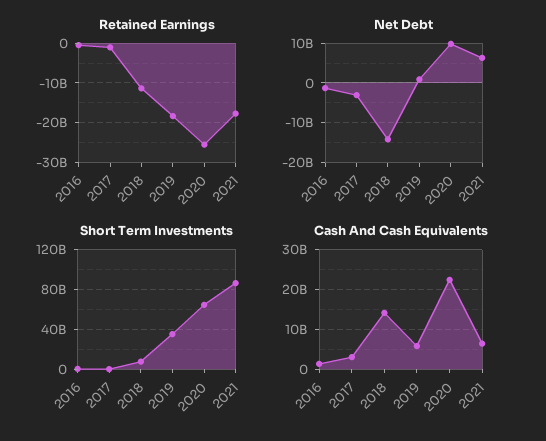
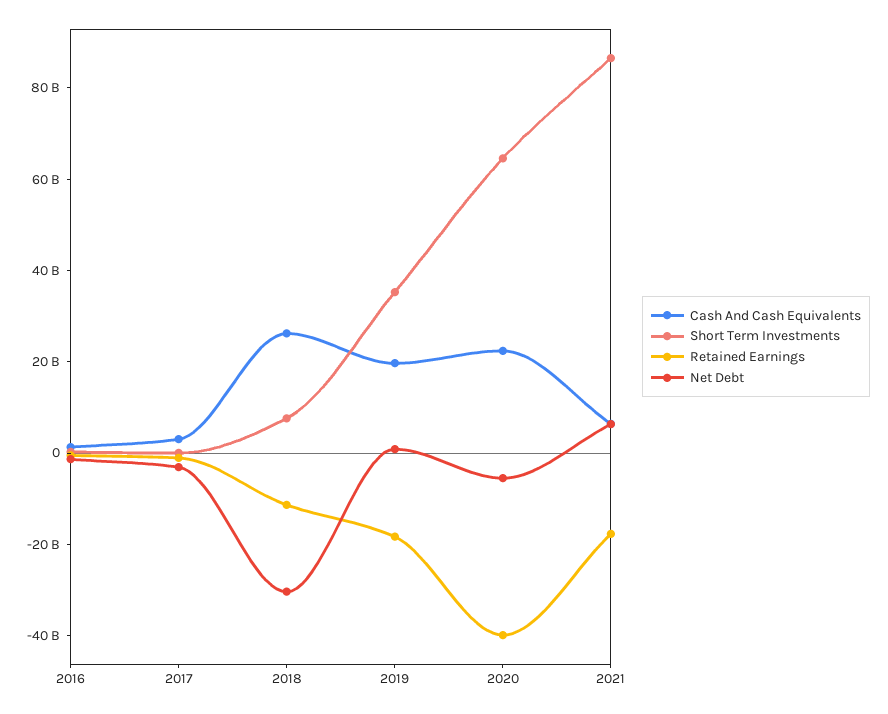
Retained Earnings, 2020: -26000000000 -> -40000000000
Net Debt, 2018: -14000000000 -> -30000000000
Net Debt, 2020: 10000000000 -> -5000000000
Cash And Cash Equivalents, 2018: 14000000000 -> 25000000000
Cash And Cash Equivalents, 2019: 6000000000 -> 20000000000

